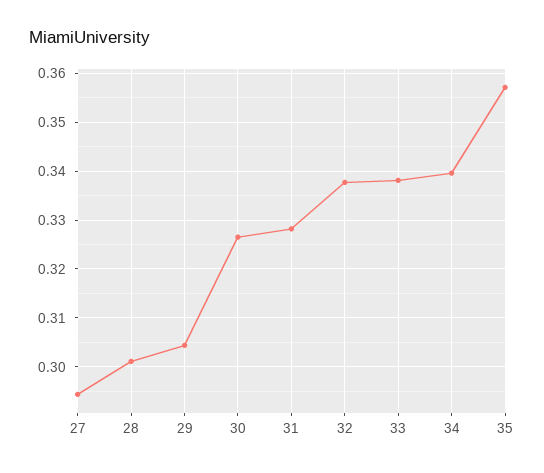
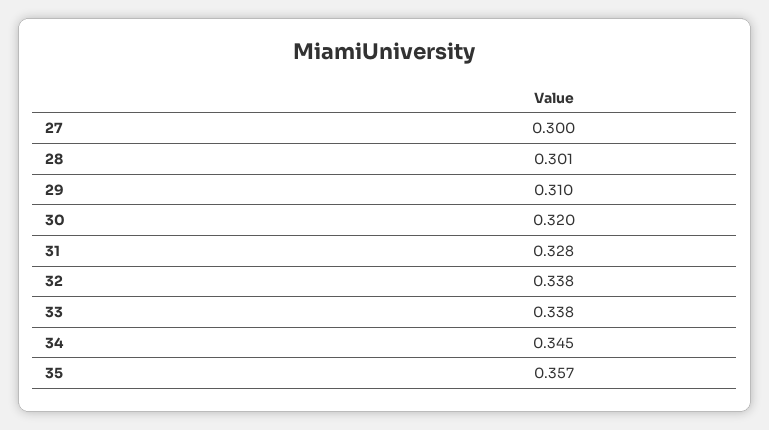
27: 0.294 -> 0.3
29: 0.304 -> 0.31
30: 0.326 -> 0.32
34: 0.34 -> 0.345

